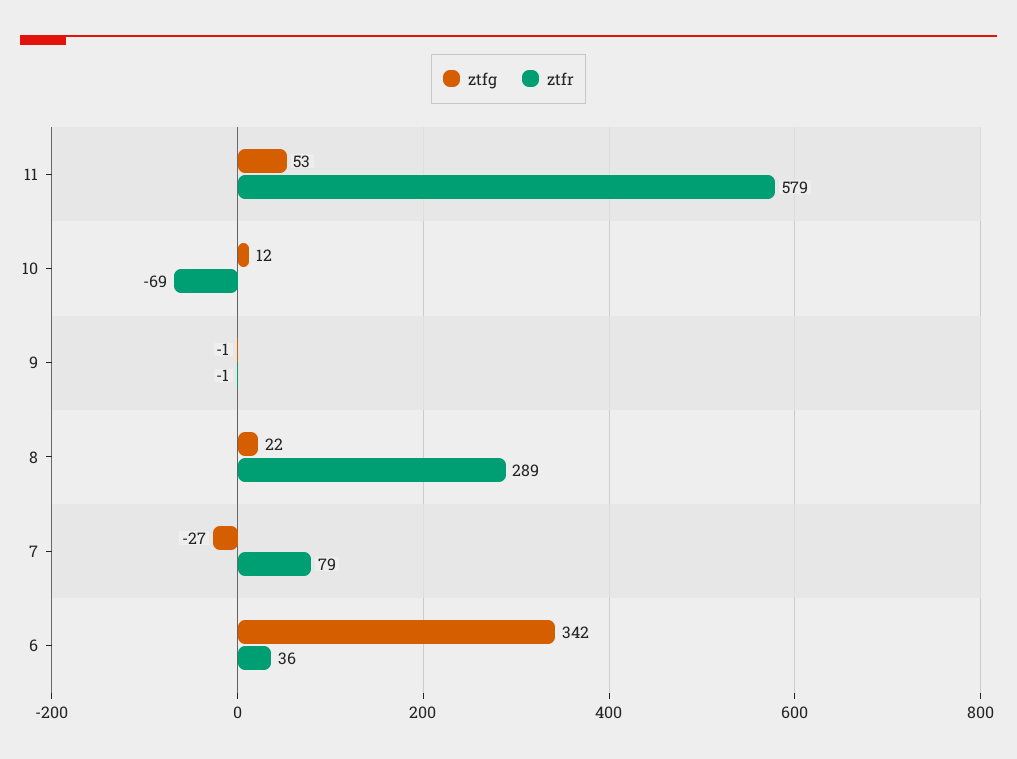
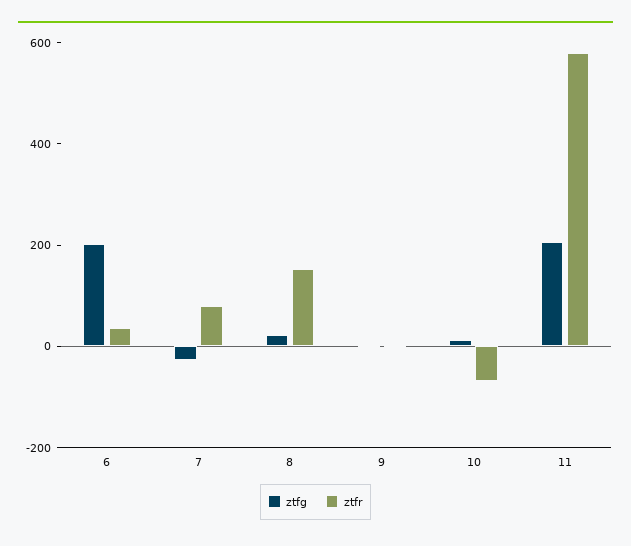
ztfg, 11: 53 -> 200
ztfr, 8: 289 -> 150
ztfg, 6: 342 -> 200

